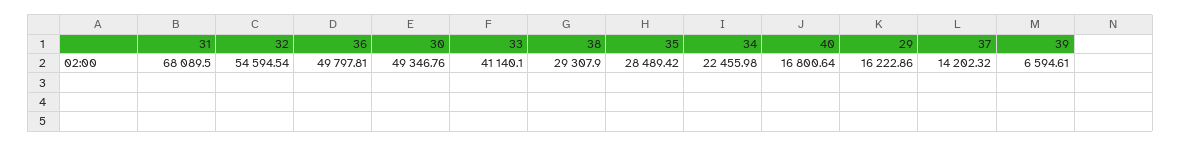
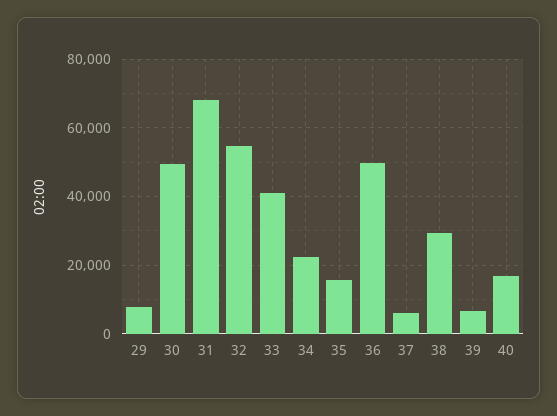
35: 28489.42 -> 16000
29: 16222.86 -> 8000
37: 14202.32 -> 6000

